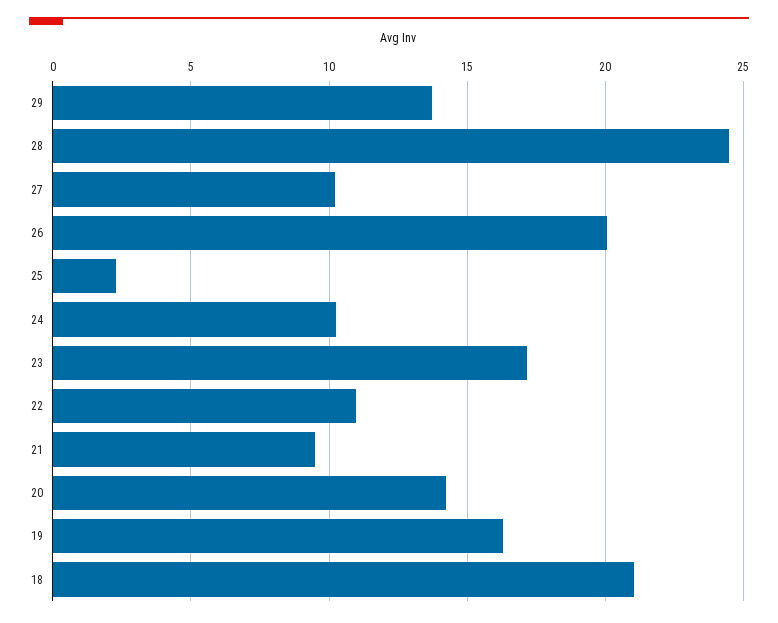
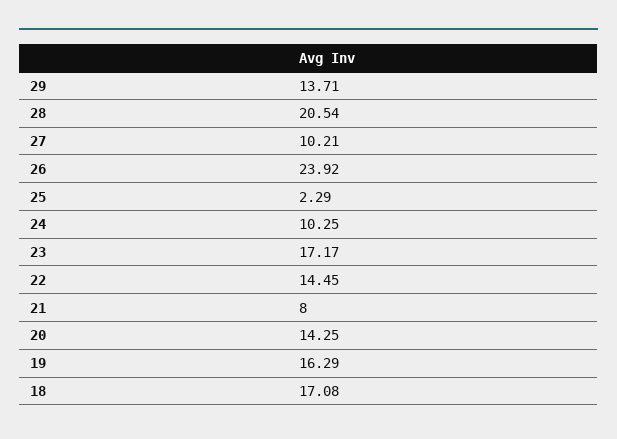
28: 24.5 -> 20.54
26: 20 -> 23.92
22: 11 -> 14.45
21: 9.5 -> 8
18: 21 -> 17.08

